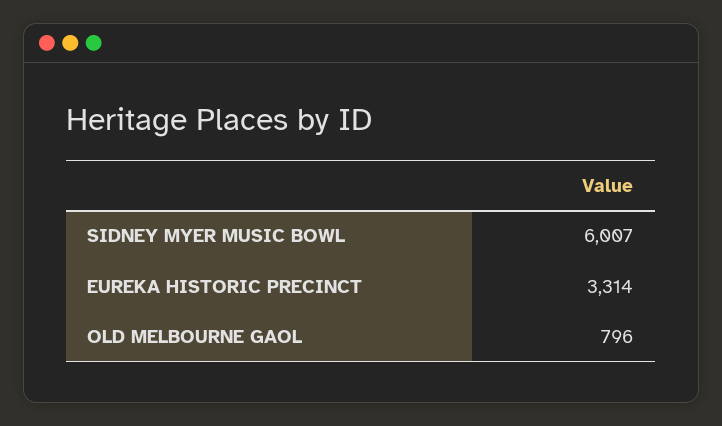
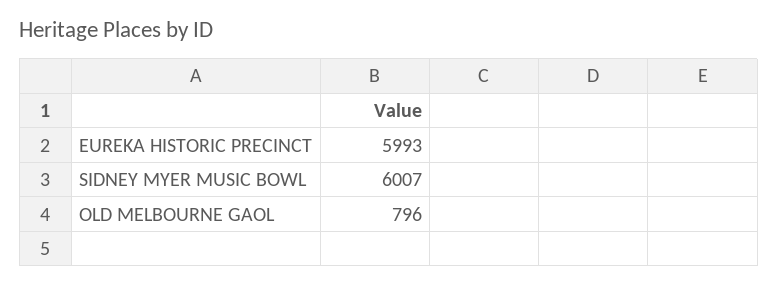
EUREKA HISTORIC PRECINCT: 3314 -> 5993

